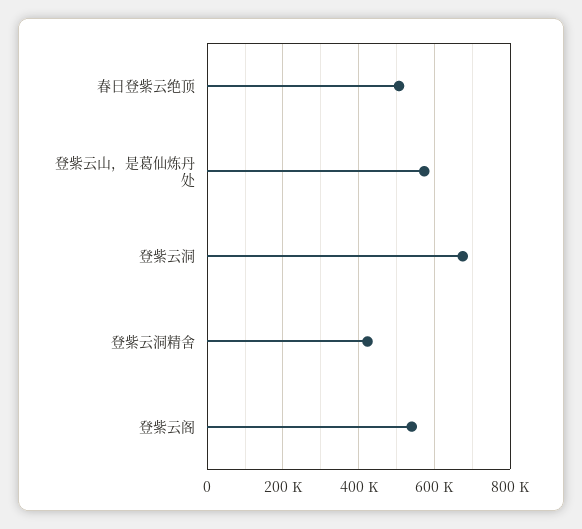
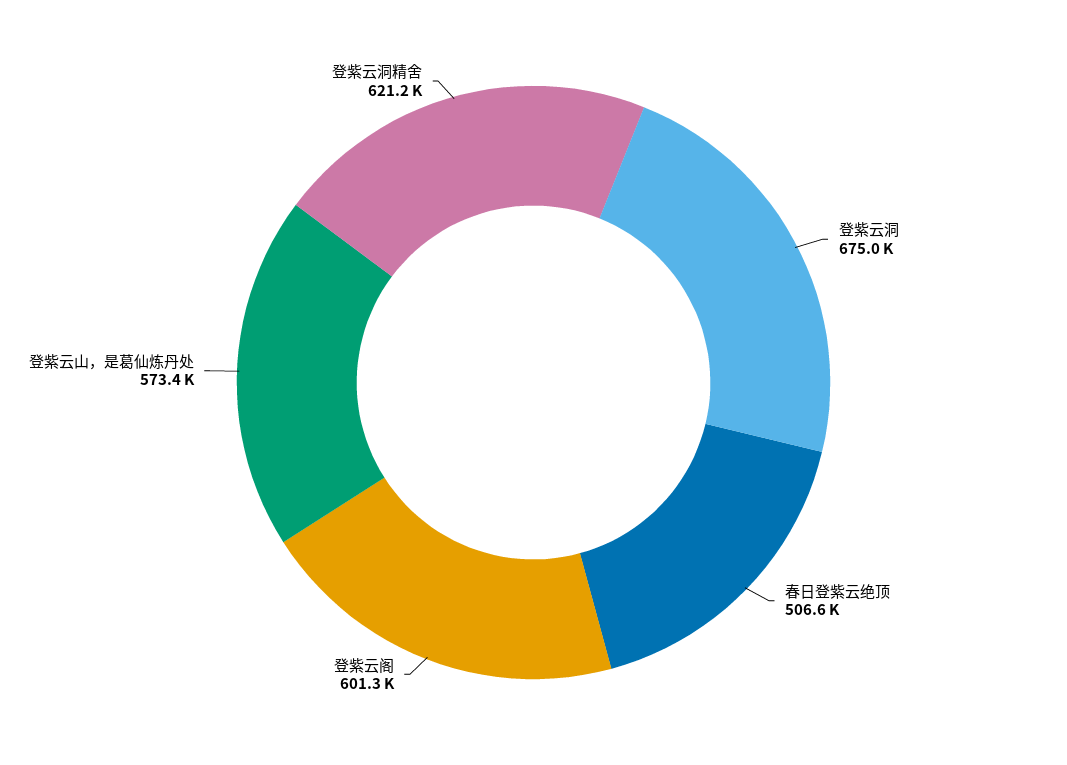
登紫云洞精舍: 420000 -> 621200
登紫云阁: 540000 -> 601300

